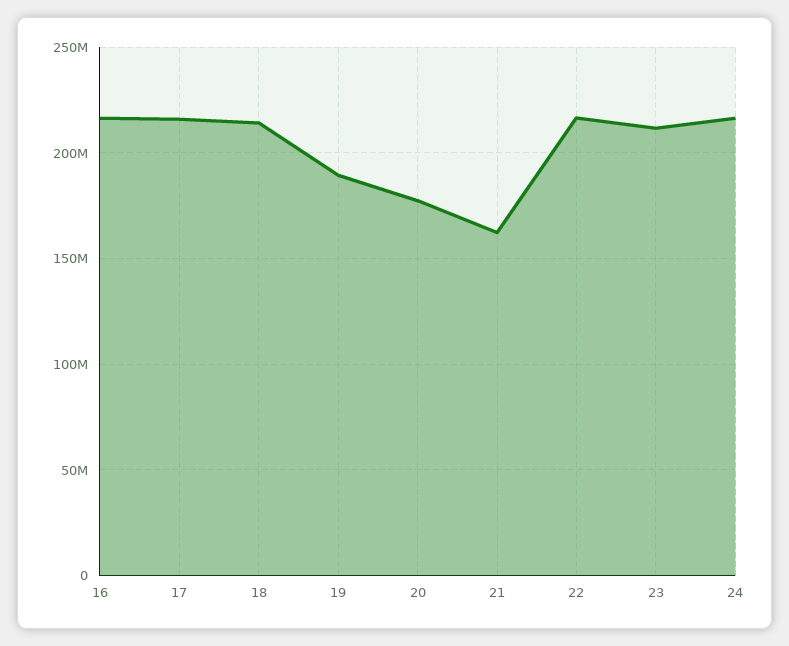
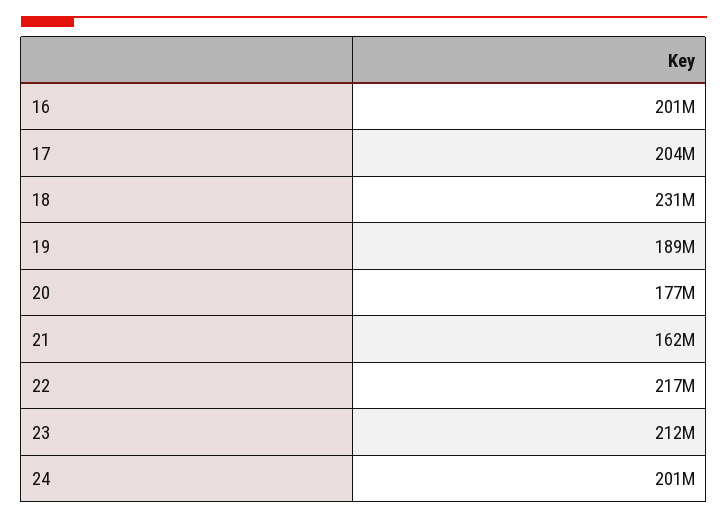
16: 215000000 -> 201000000
17: 215000000 -> 204000000
18: 215000000 -> 231000000
24: 215000000 -> 201000000

